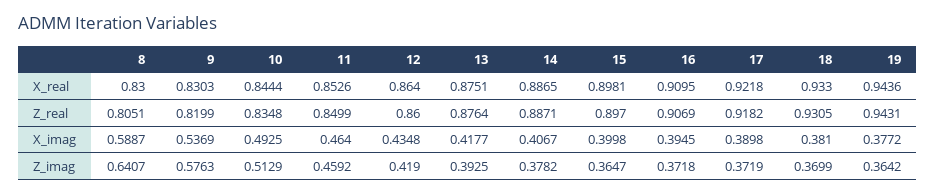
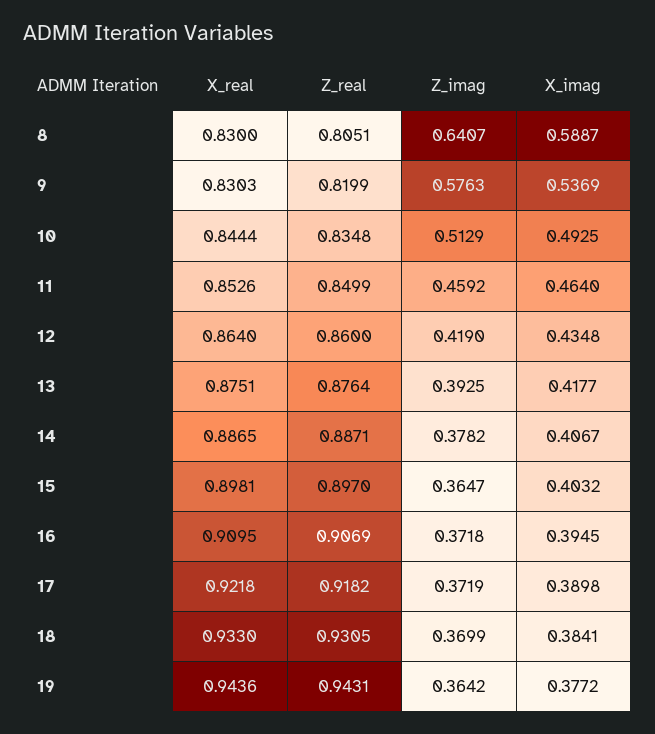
15, X_imag: 0.3998 -> 0.4032
18, X_imag: 0.381 -> 0.3841

